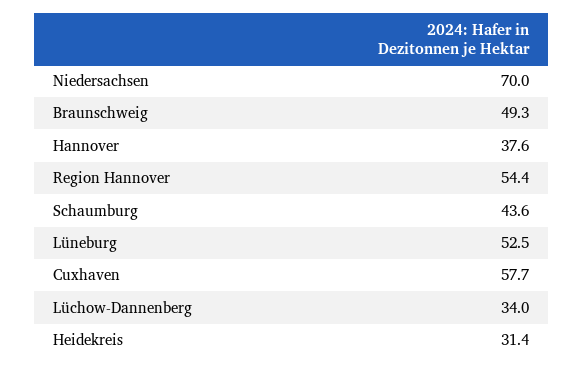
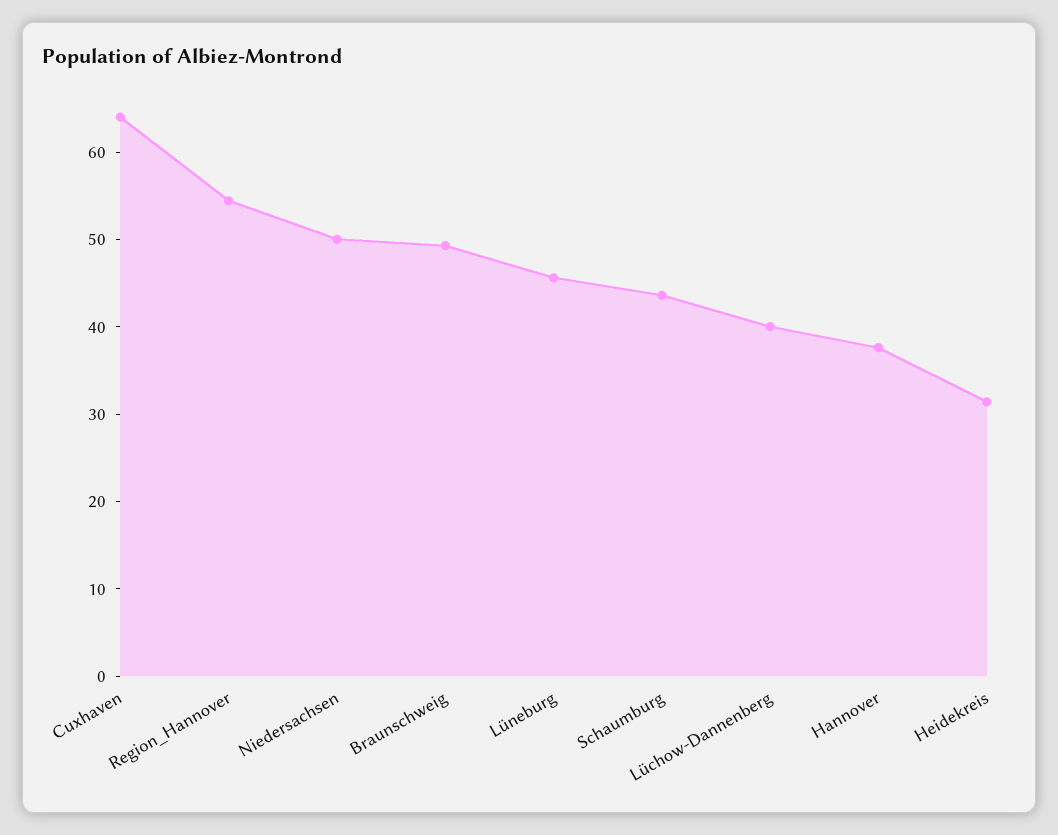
Niedersachsen: 70 -> 50
Lüneburg: 52.5 -> 46
Cuxhaven: 57.7 -> 64
Lüchow-Dannenberg: 34 -> 40

